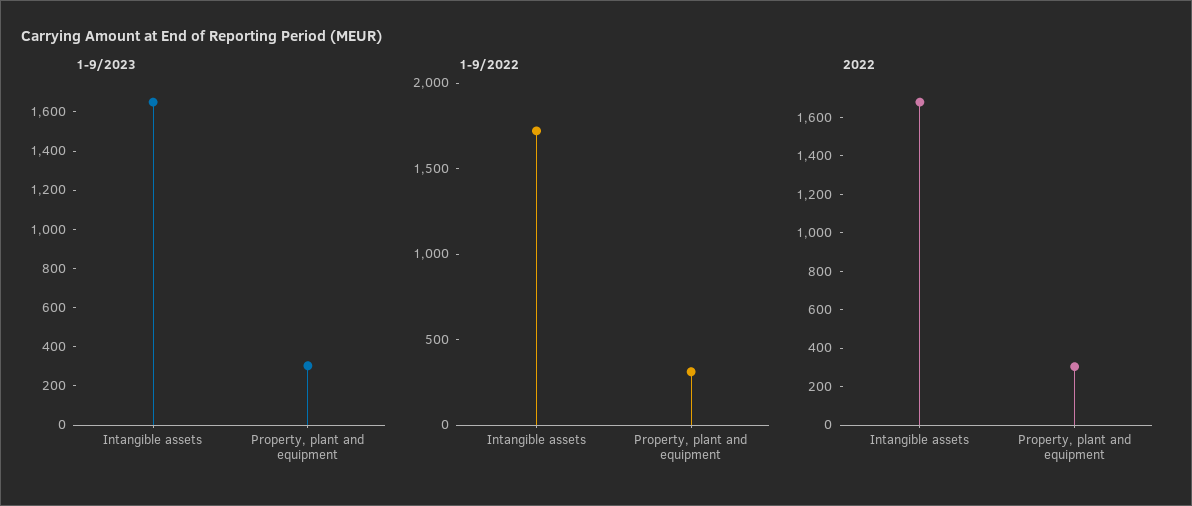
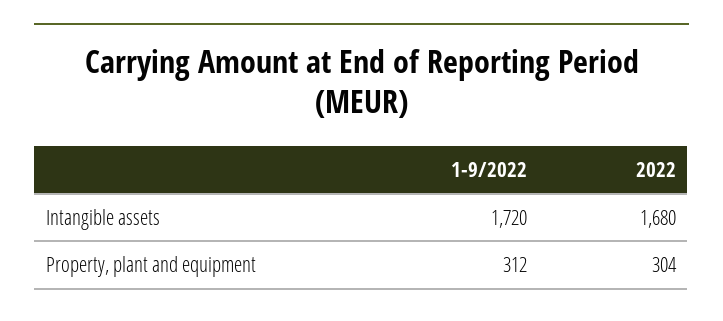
1-9/2023, Intangible assets: 1650 -> none
1-9/2023, Property, plant and equipment: 300 -> none

